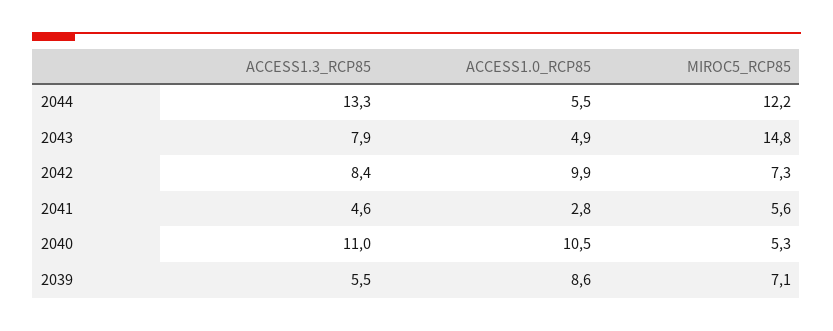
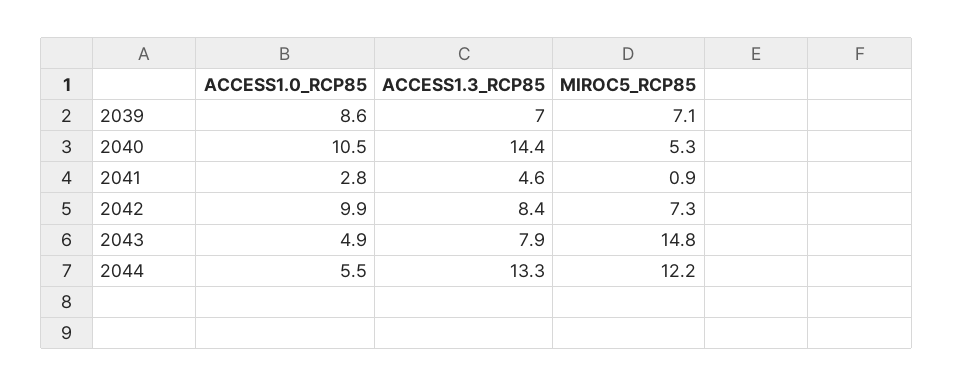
MIROC5_RCP85, 2041: 5.6 -> 0.9
ACCESS1.3_RCP85, 2040: 11 -> 14.4
ACCESS1.3_RCP85, 2039: 5.5 -> 7

